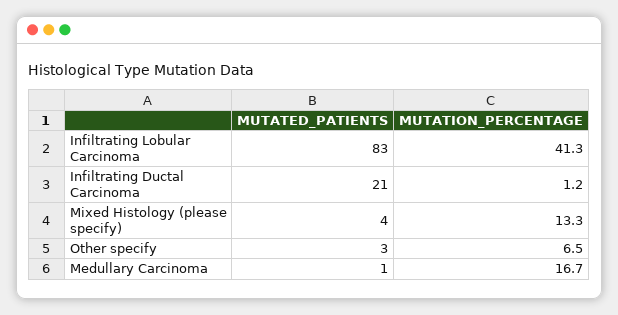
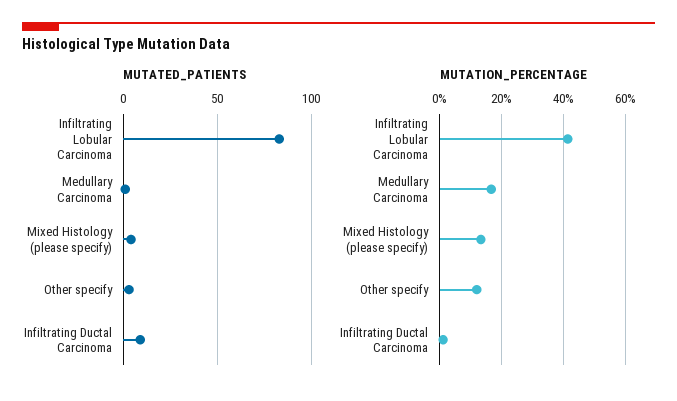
MUTATED_PATIENTS, Infiltrating Ductal Carcinoma: 21 -> 10
MUTATION_PERCENTAGE, Other specify: 6.5 -> 12

